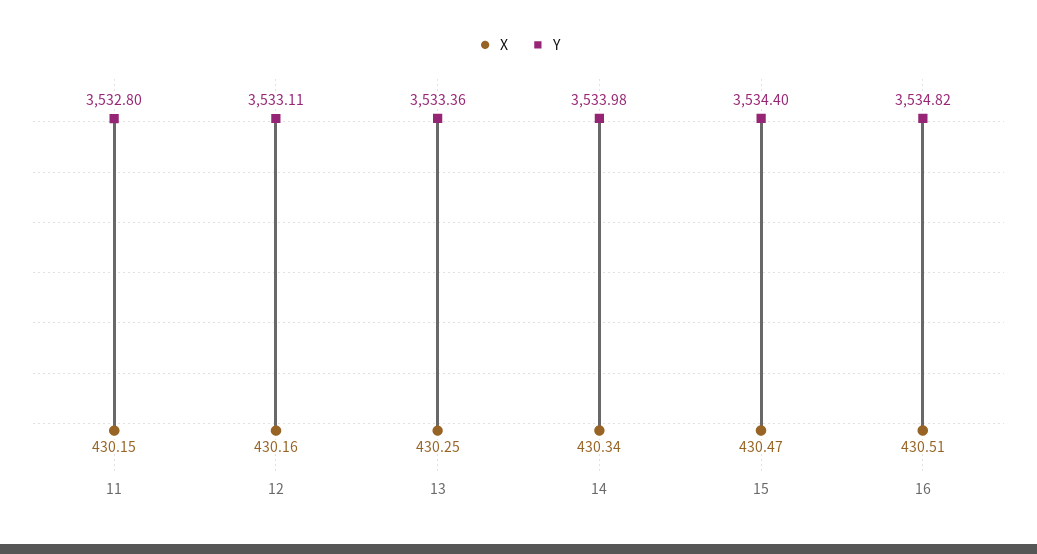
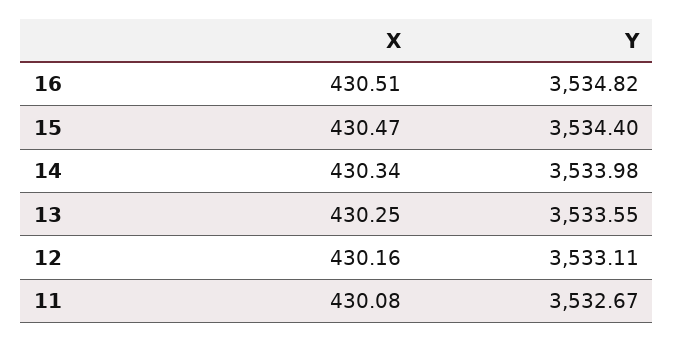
X, 11: 430.15 -> 430.08
Y, 11: 3532.8 -> 3532.67
Y, 13: 3533.36 -> 3533.55

